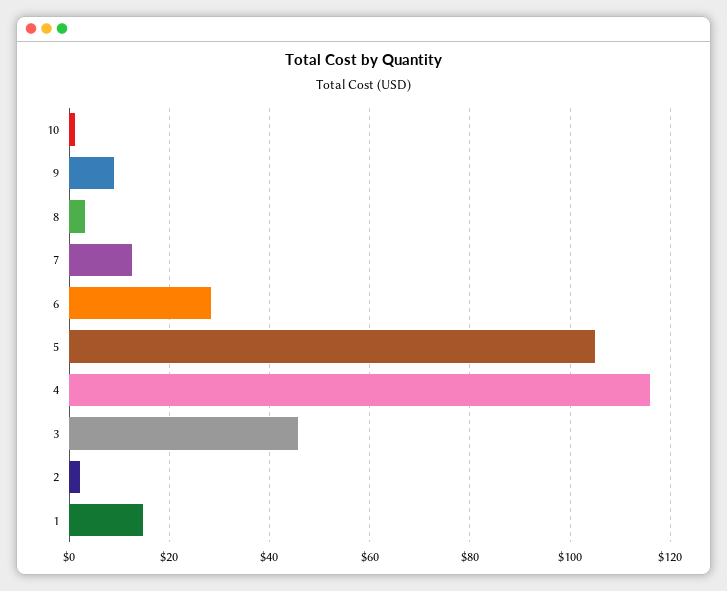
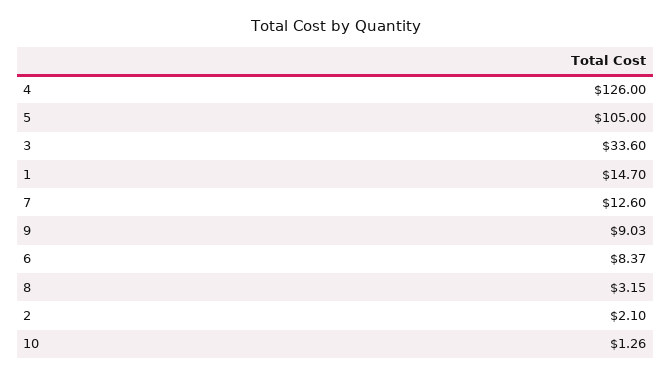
6: 28 -> 8.37
4: 116 -> 126
3: 46 -> 33.6

